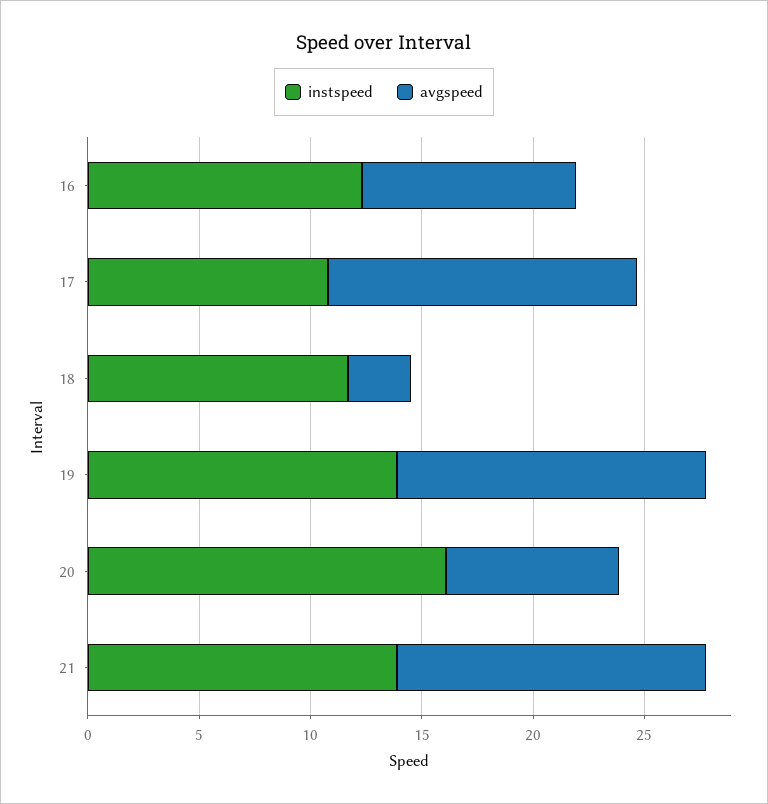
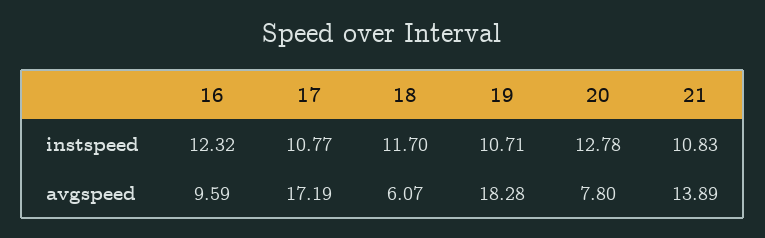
avgspeed, 17: 14 -> 17.19
avgspeed, 18: 3 -> 6.07
instspeed, 19: 14 -> 10.71
avgspeed, 19: 14 -> 18.28
instspeed, 20: 16 -> 12.78
instspeed, 21: 14 -> 10.83

